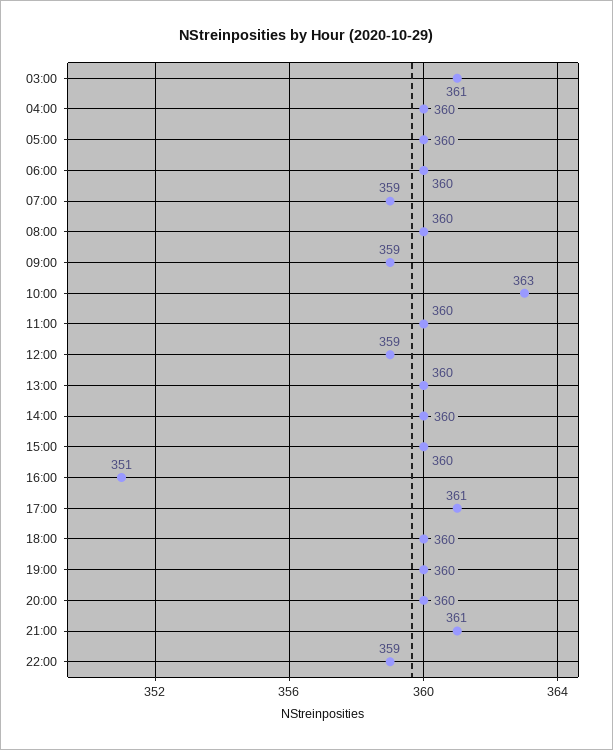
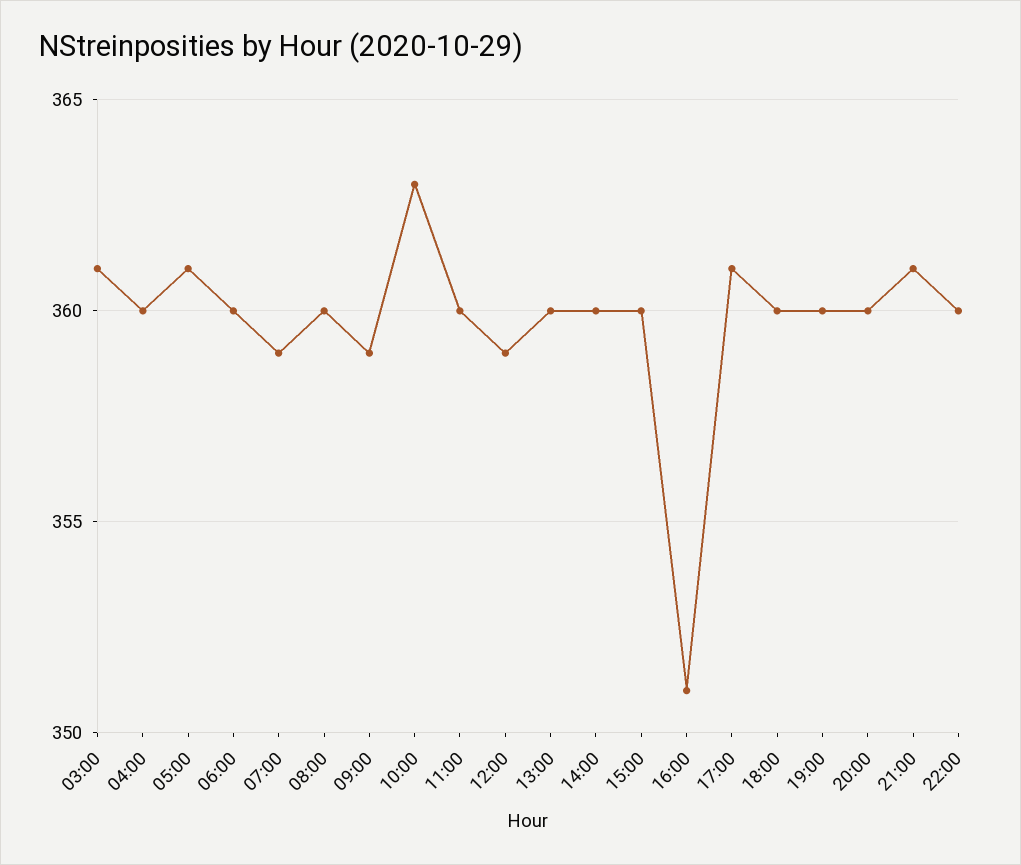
05:00: 360 -> 361
22:00: 359 -> 360

